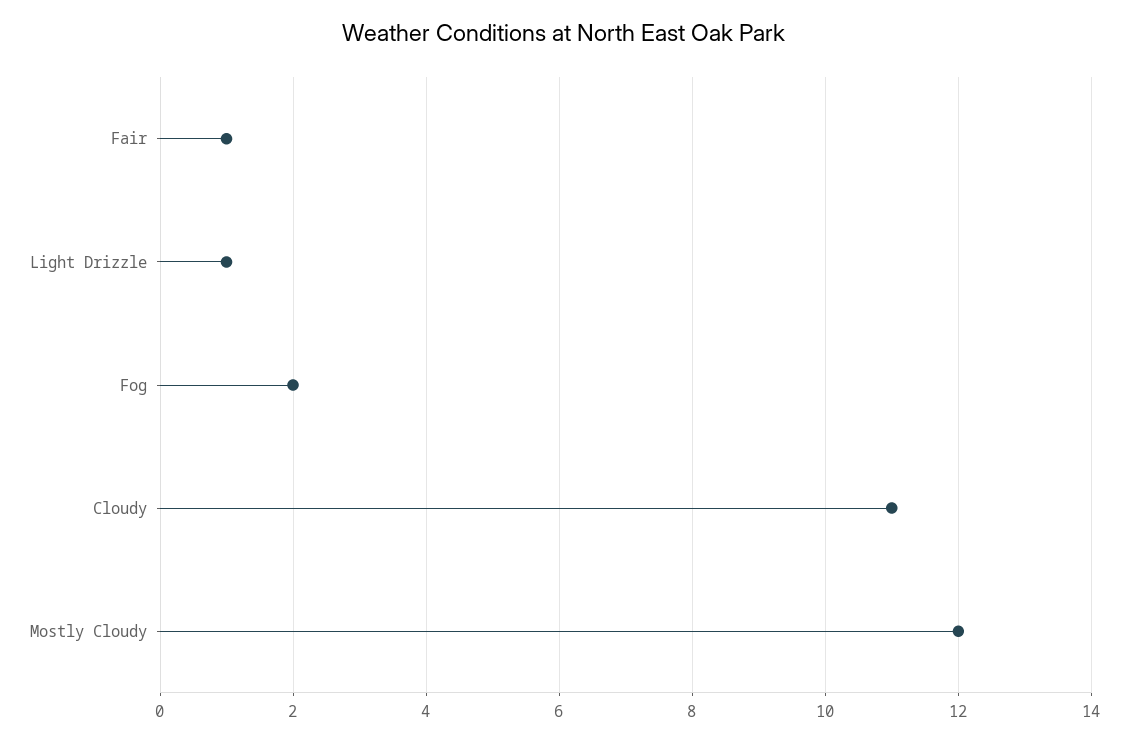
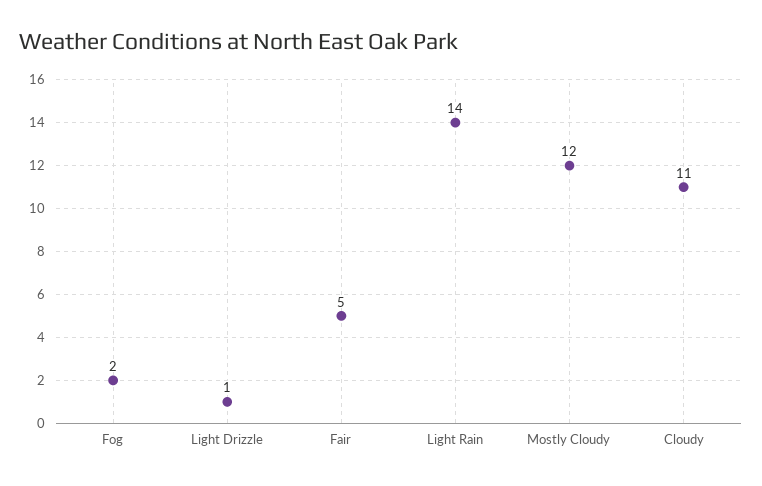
Fair: 1 -> 5
Light Rain: none -> 14

